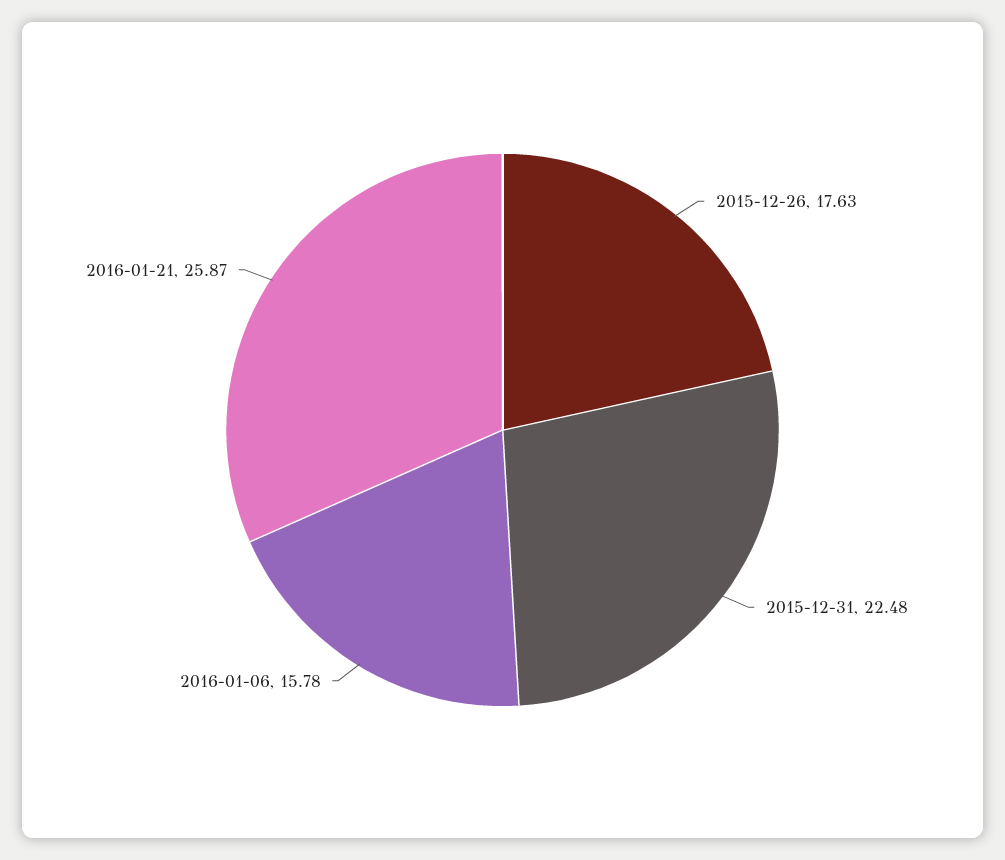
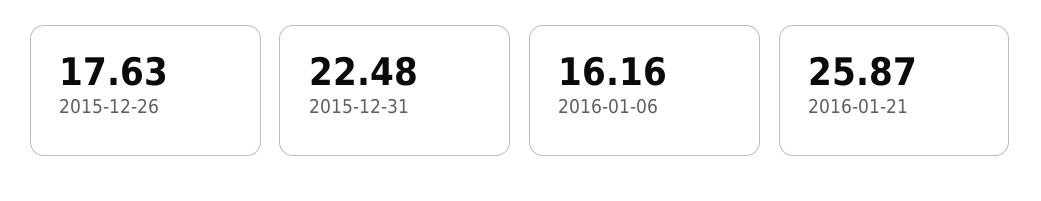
2016-01-06: 15.78 -> 16.16

